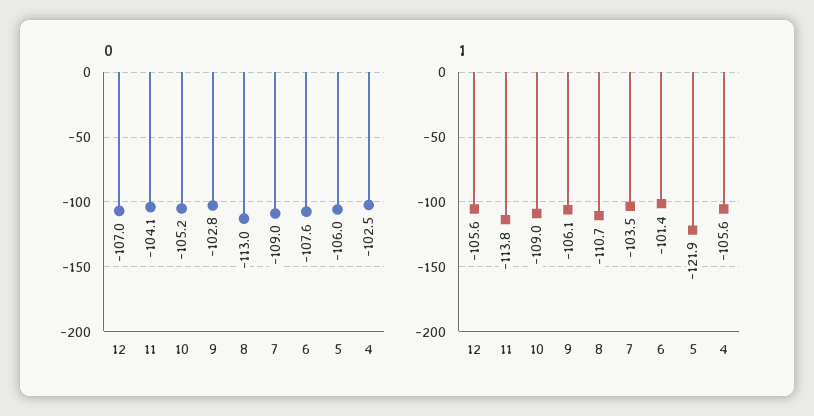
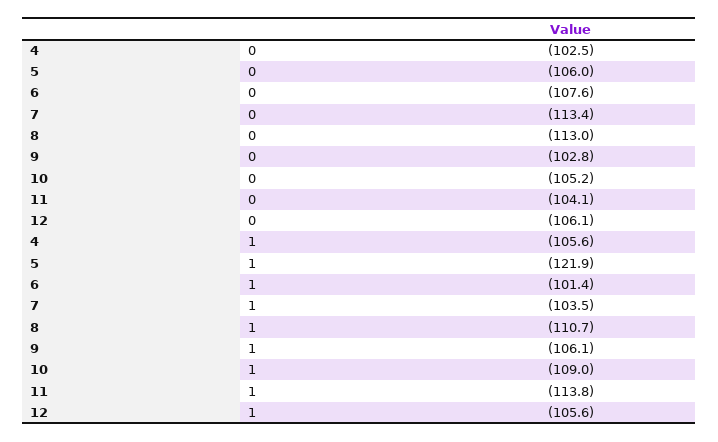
0, 12: -107 -> -106.1
0, 7: -109 -> -113.4

